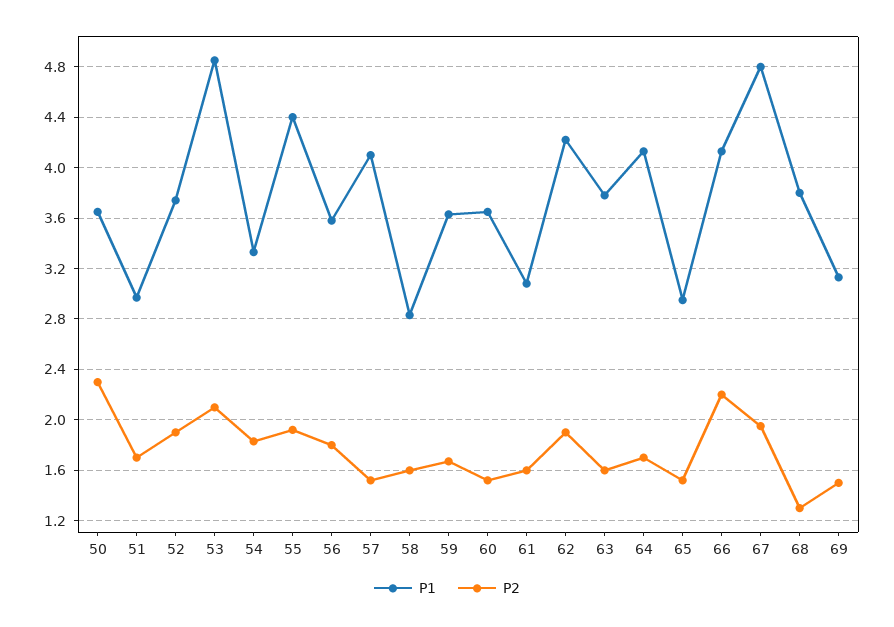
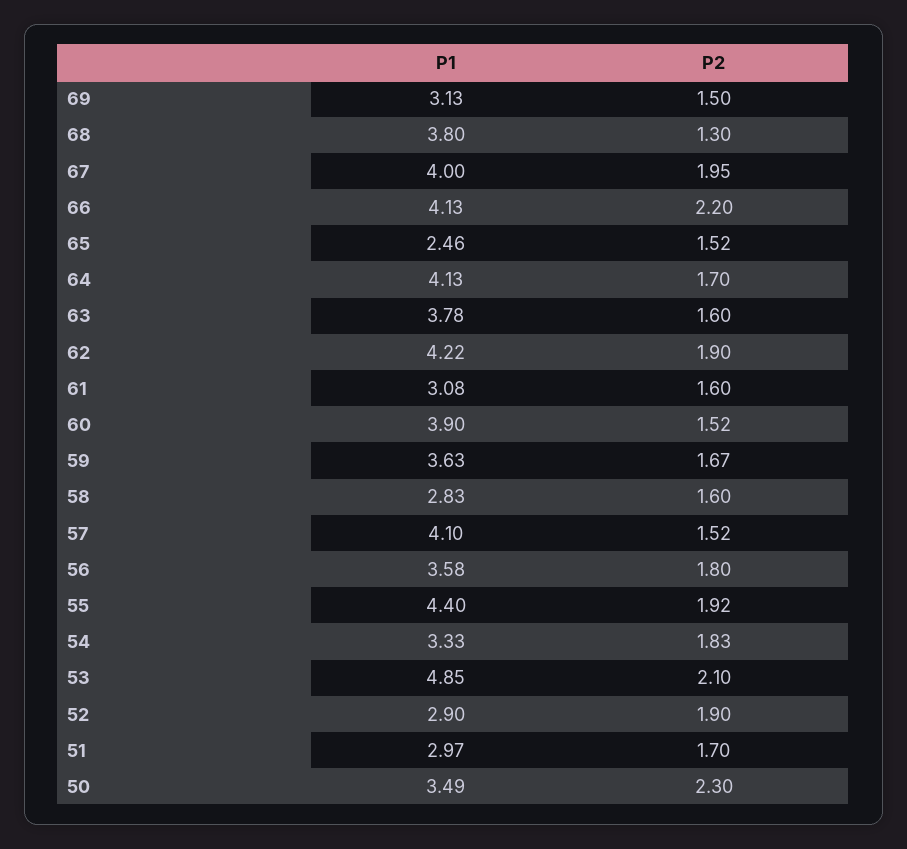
P1, 50: 3.65 -> 3.49
P1, 52: 3.75 -> 2.9
P1, 60: 3.65 -> 3.9
P1, 65: 2.95 -> 2.46
P1, 67: 4.8 -> 4

